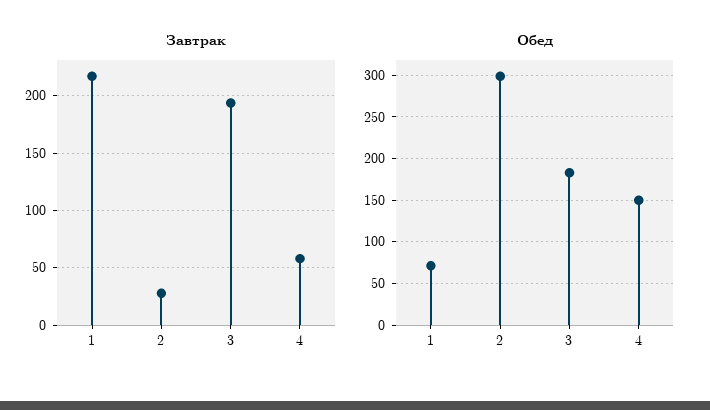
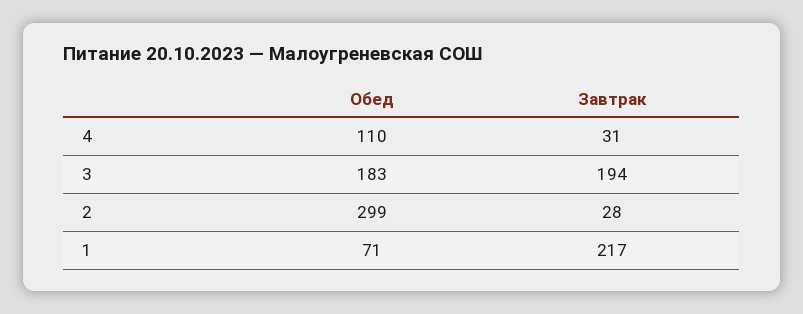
Завтрак, 4: 60 -> 31
Обед, 4: 150 -> 110

